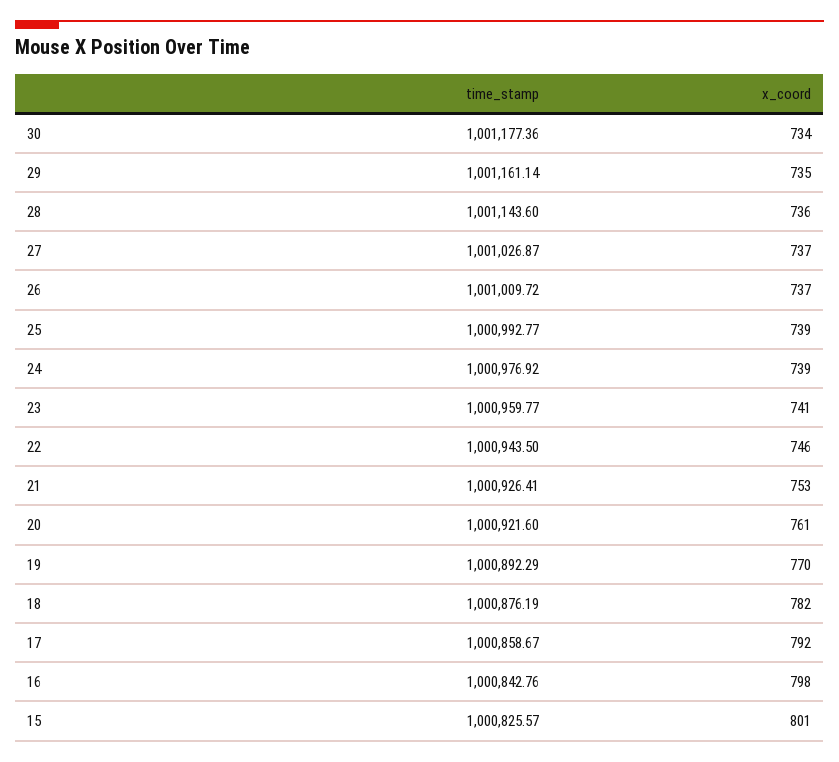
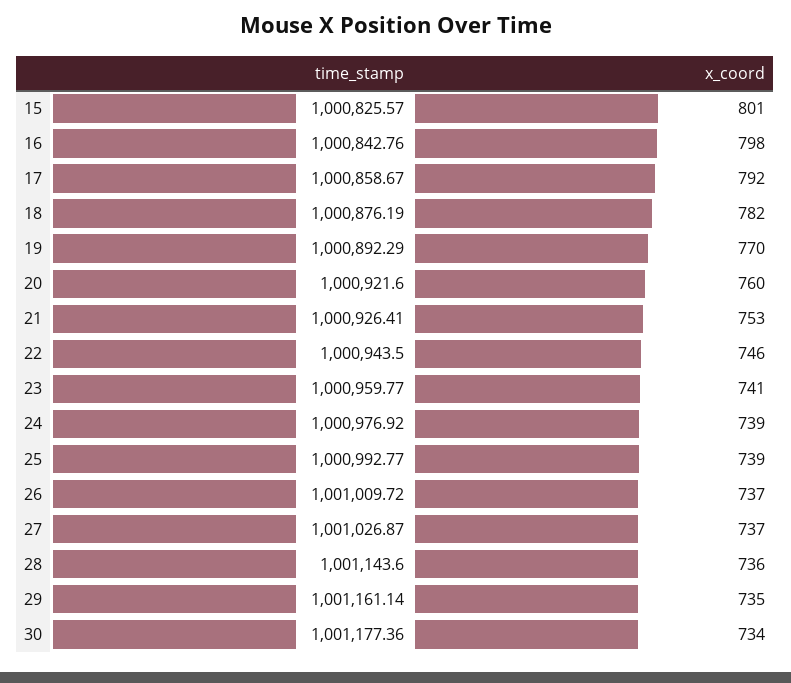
x_coord, 20: 761 -> 760

